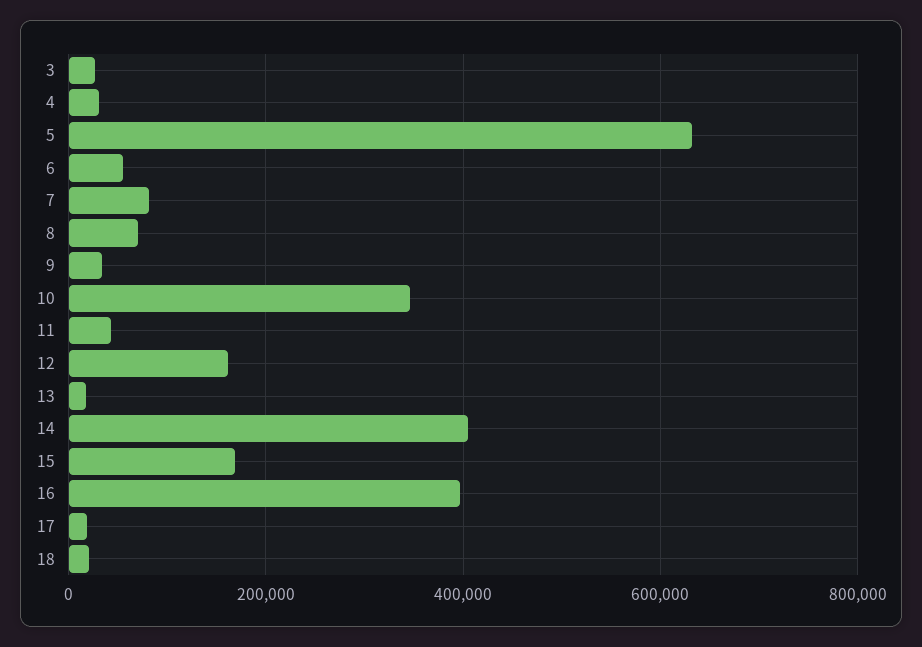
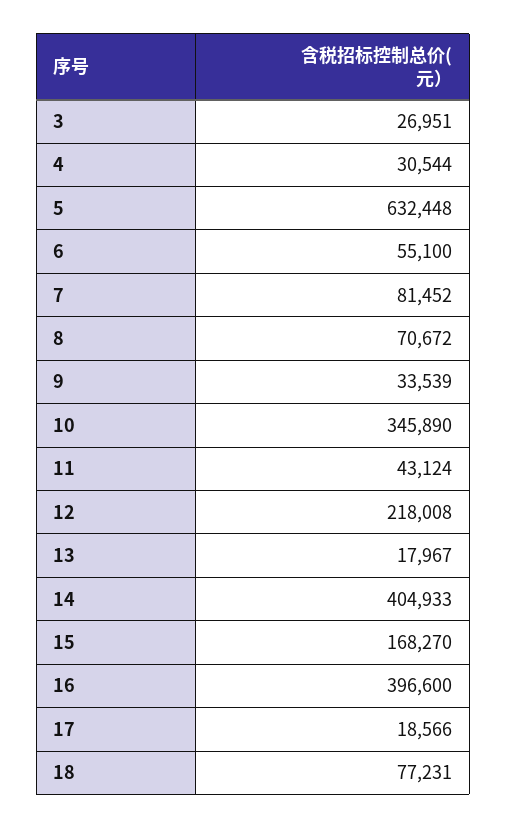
12: 160000 -> 218008
18: 20000 -> 77231

